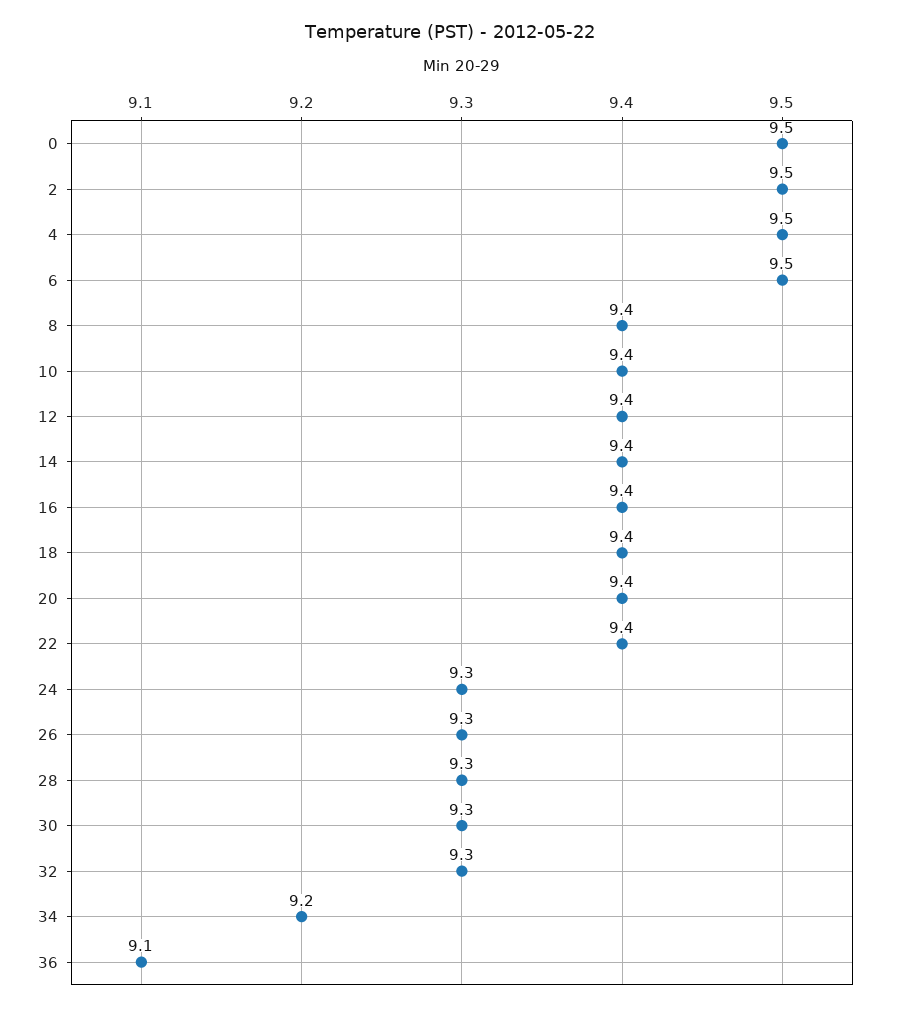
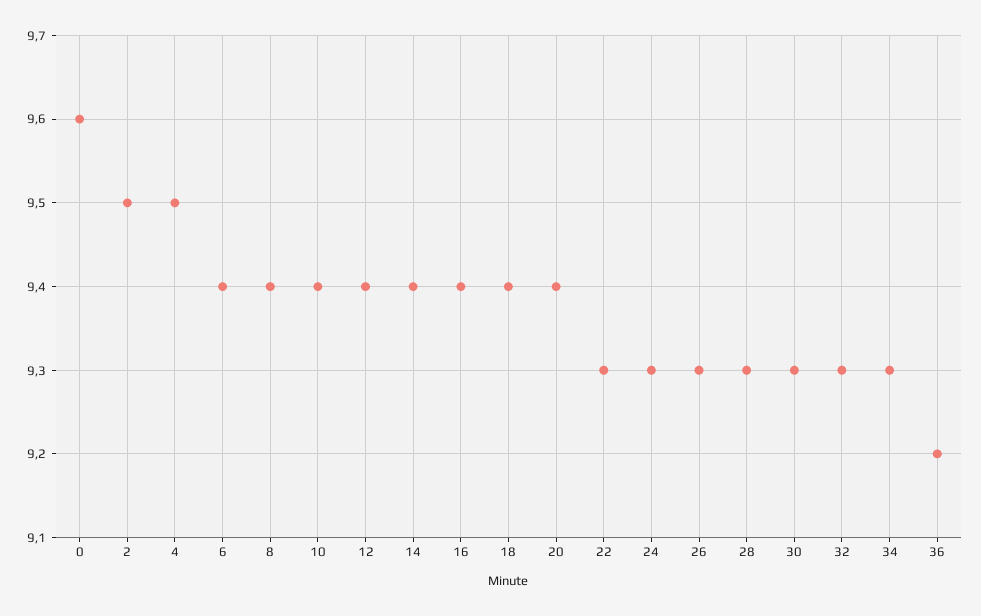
0: 9.5 -> 9.6
6: 9.5 -> 9.4
22: 9.4 -> 9.3
34: 9.2 -> 9.3
36: 9.1 -> 9.2

